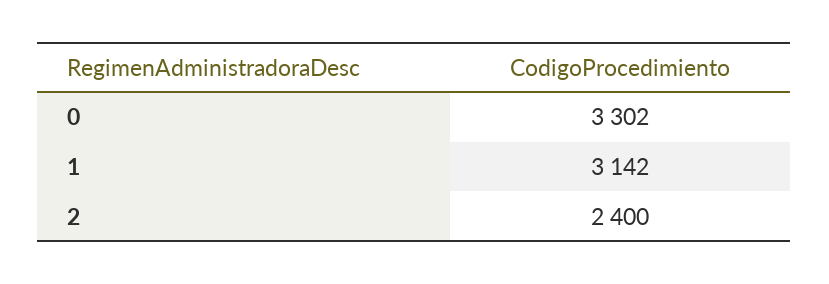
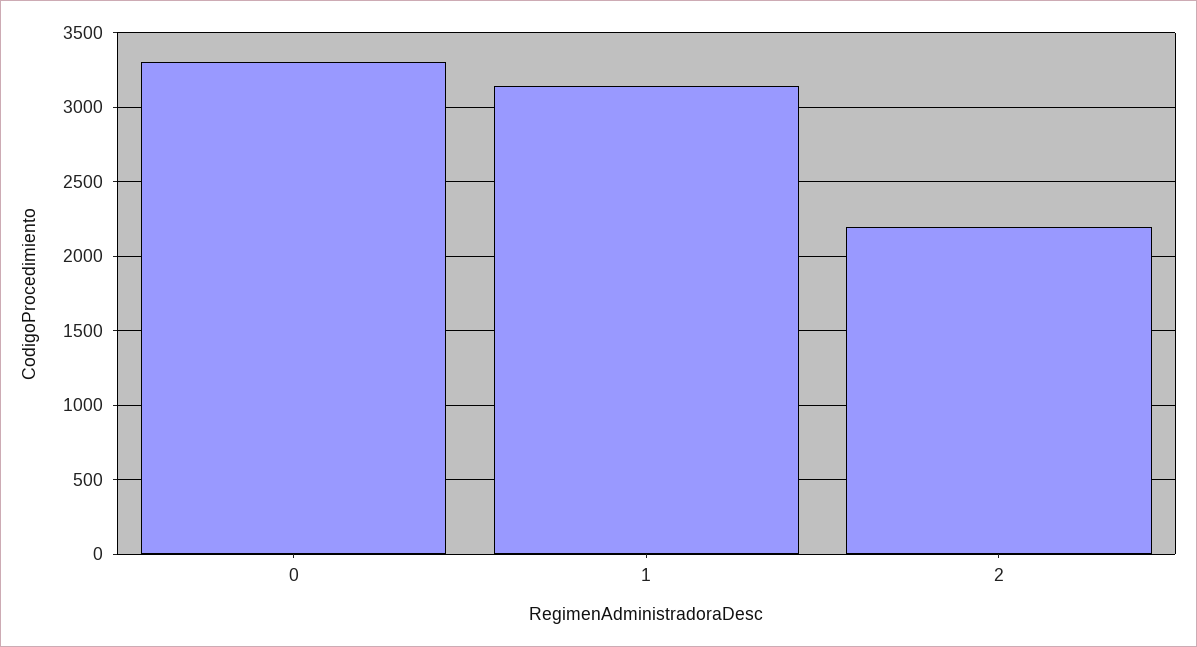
2: 2400 -> 2200

